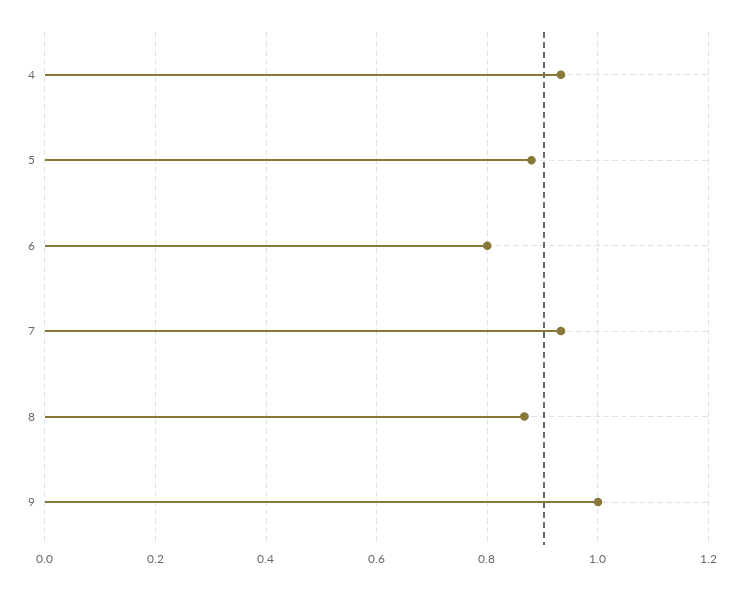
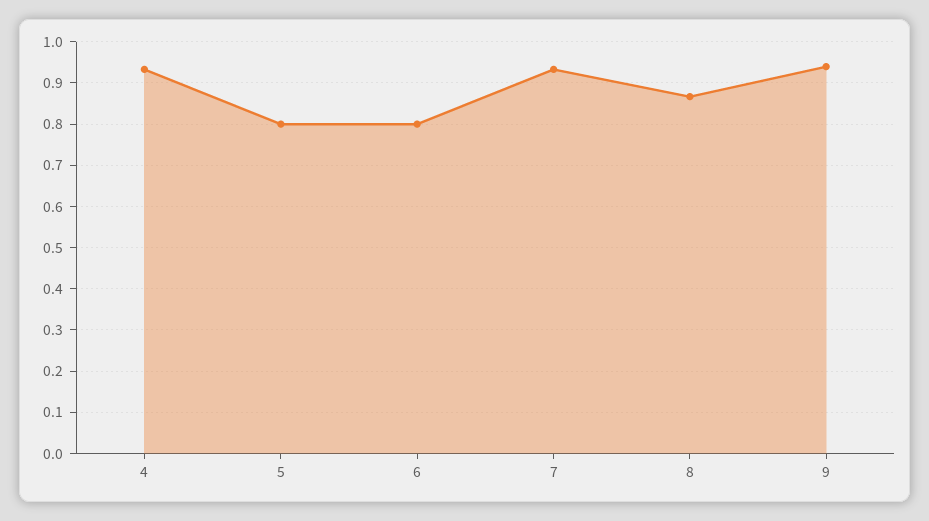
5: 0.88 -> 0.8
9: 1 -> 0.94

